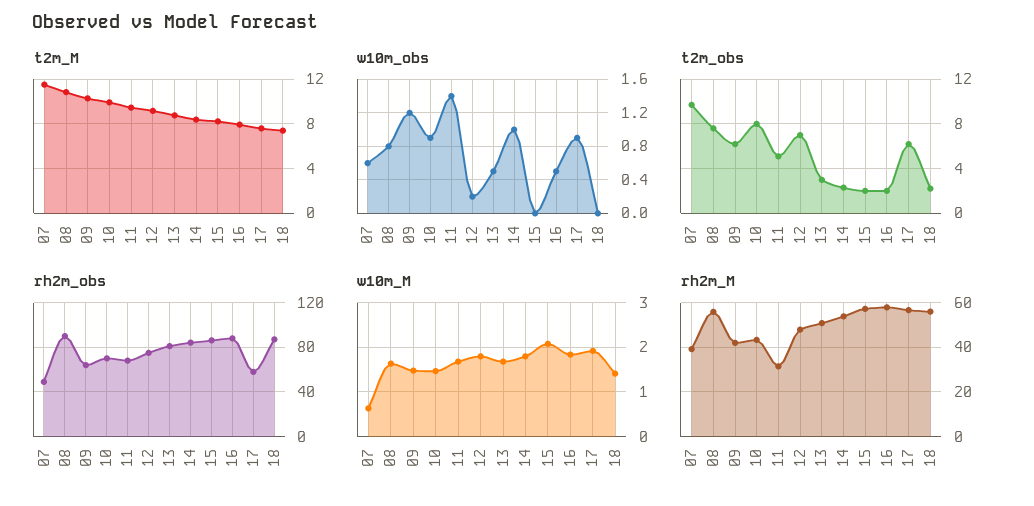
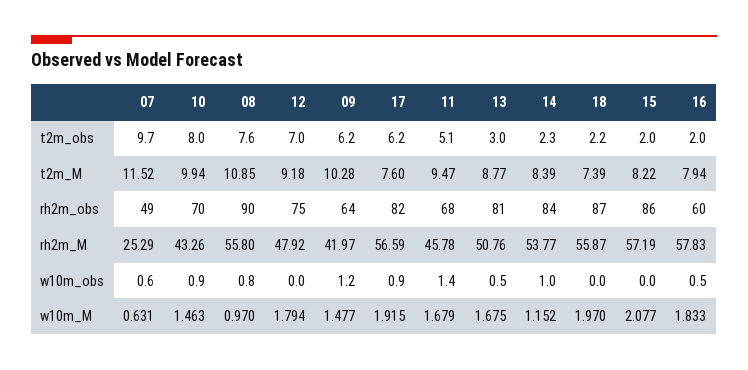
w10m_obs, 12: 0.2 -> 0
rh2m_obs, 16: 90 -> 60
rh2m_obs, 17: 60 -> 82
w10m_M, 08: 1.6 -> 0.97
w10m_M, 14: 1.8 -> 1.152
w10m_M, 18: 1.4 -> 1.97
rh2m_M, 07: 40 -> 25.29
rh2m_M, 11: 30 -> 45.78

